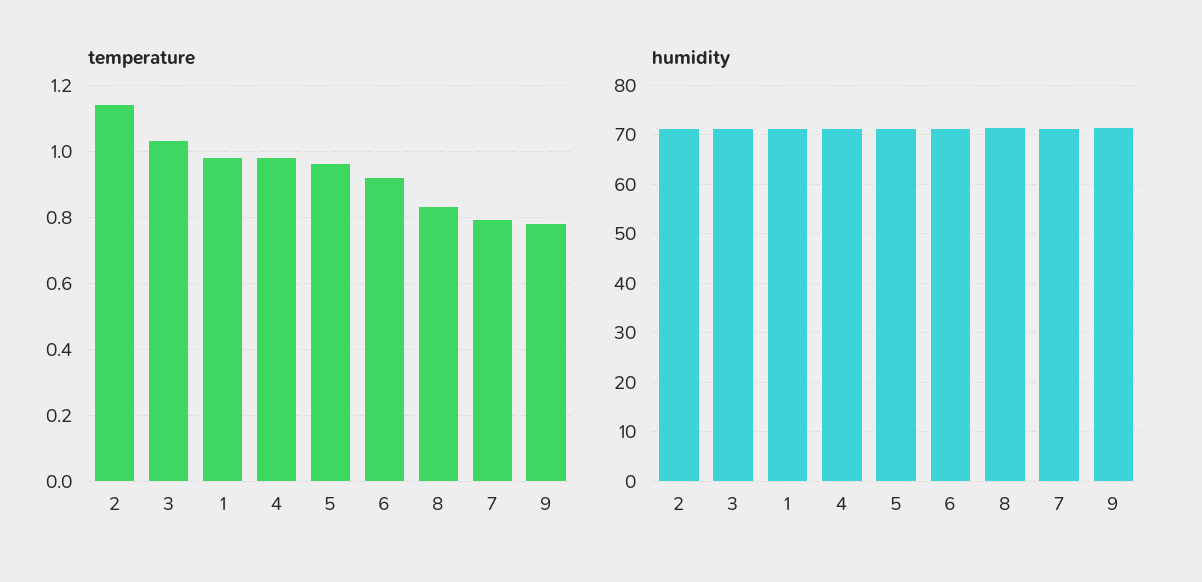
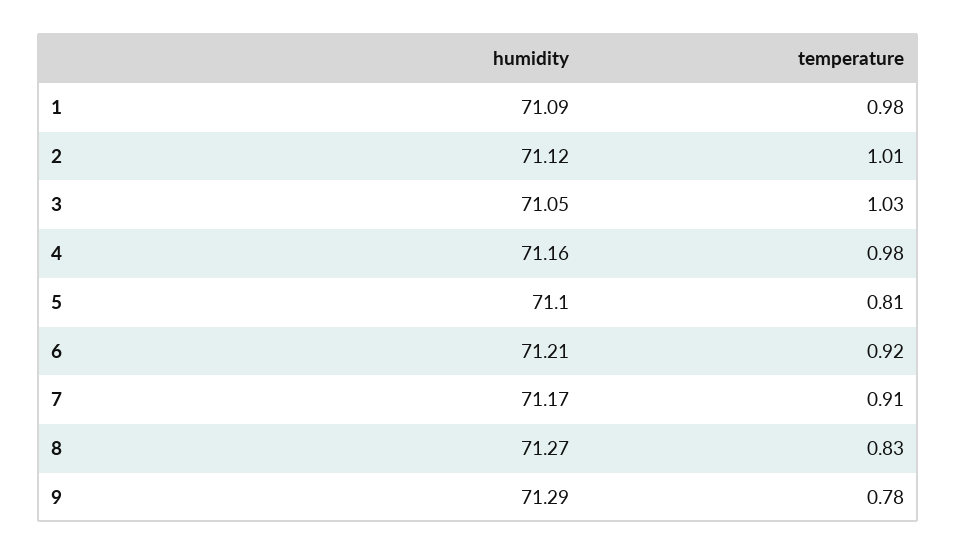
temperature, 2: 1.15 -> 1.01
temperature, 5: 0.95 -> 0.81
temperature, 7: 0.8 -> 0.91

